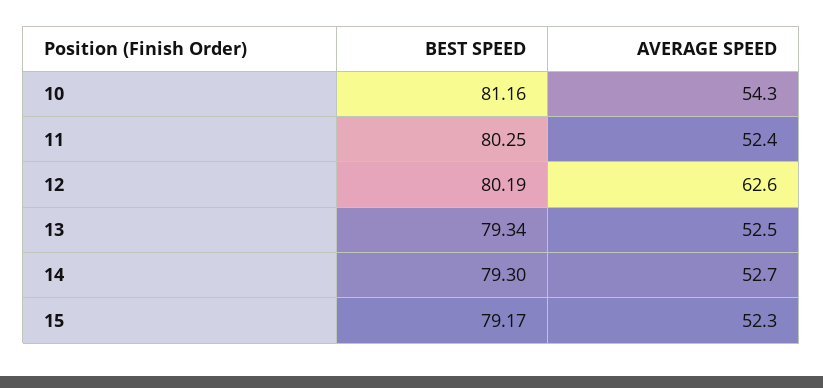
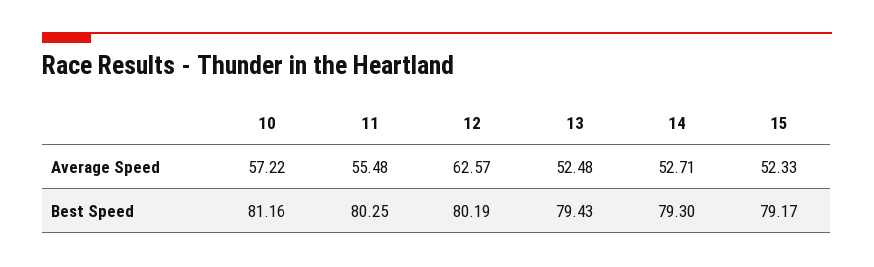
AVERAGE SPEED, 10: 54.3 -> 57.22
AVERAGE SPEED, 11: 52.4 -> 55.48
BEST SPEED, 13: 79.34 -> 79.43

